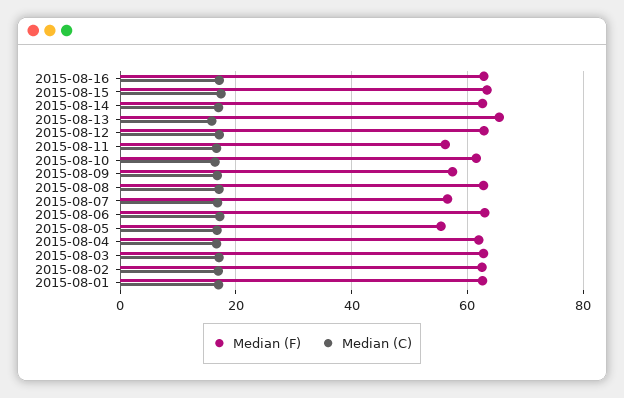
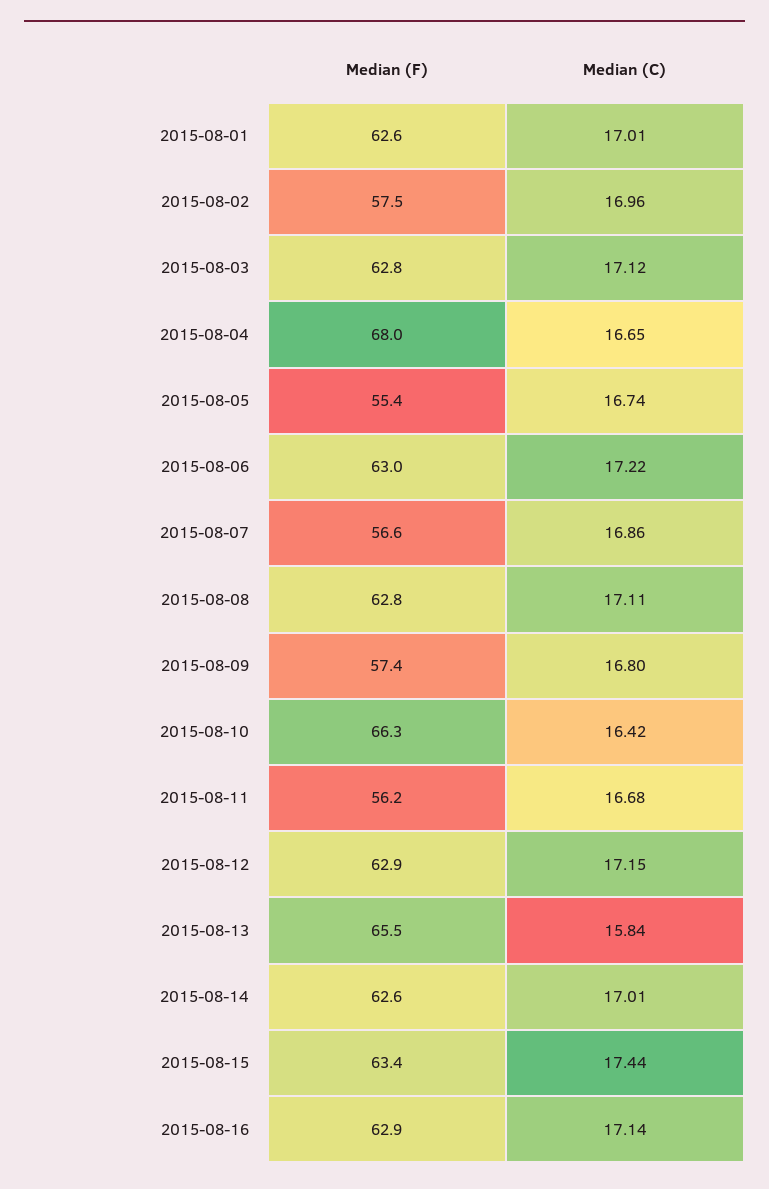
Median (F), 2015-08-10: 62 -> 66.3
Median (F), 2015-08-04: 62 -> 68
Median (F), 2015-08-02: 62 -> 57.5

